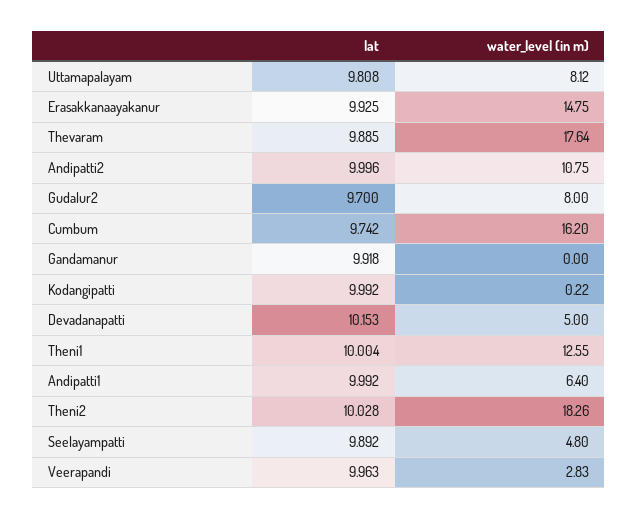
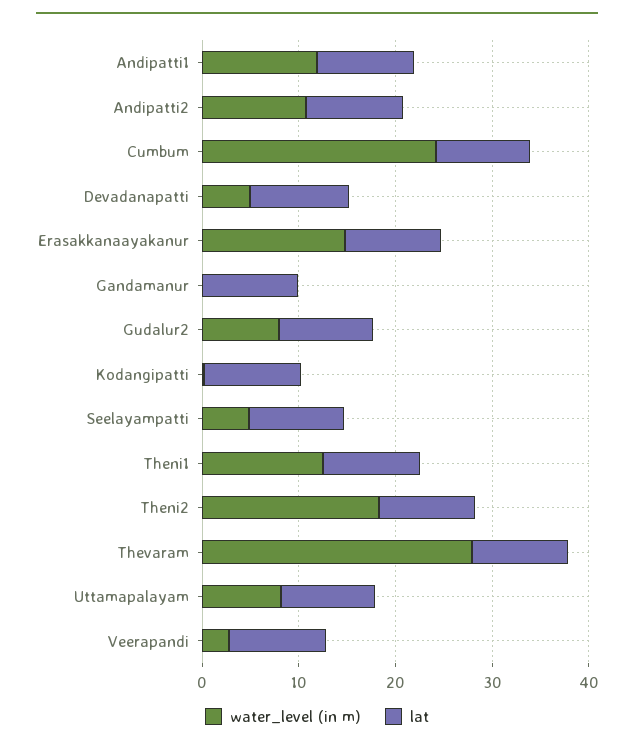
water_level (in m), Thevaram: 17.64 -> 28
water_level (in m), Cumbum: 16.2 -> 24
water_level (in m), Andipatti1: 6.4 -> 12

